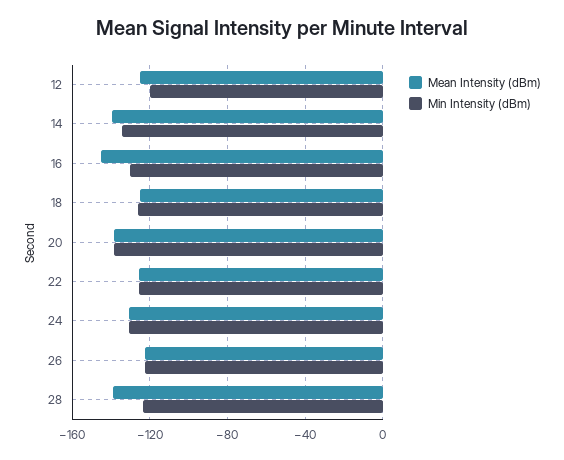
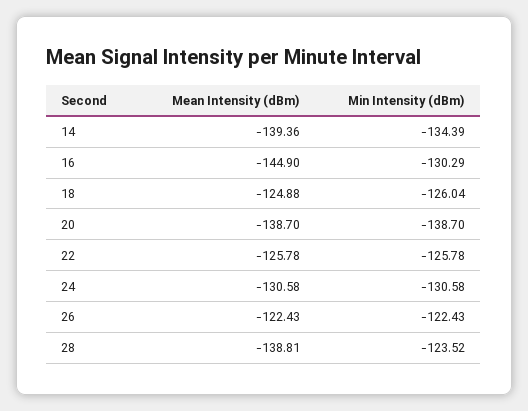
Mean Intensity (dBm), 12: -125 -> none
Min Intensity (dBm), 12: -120 -> none

